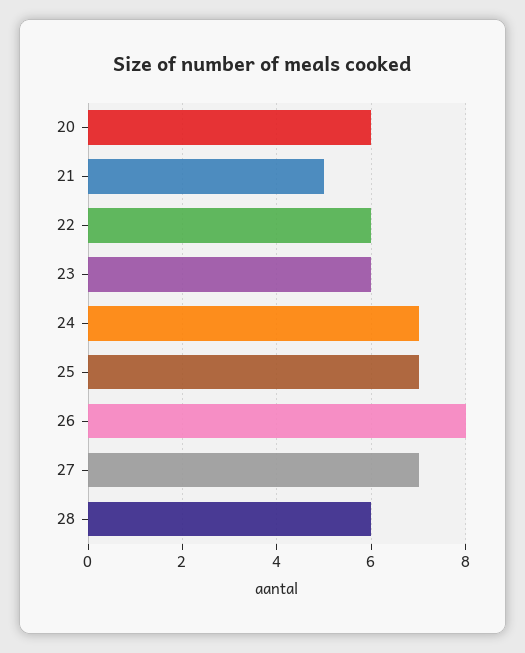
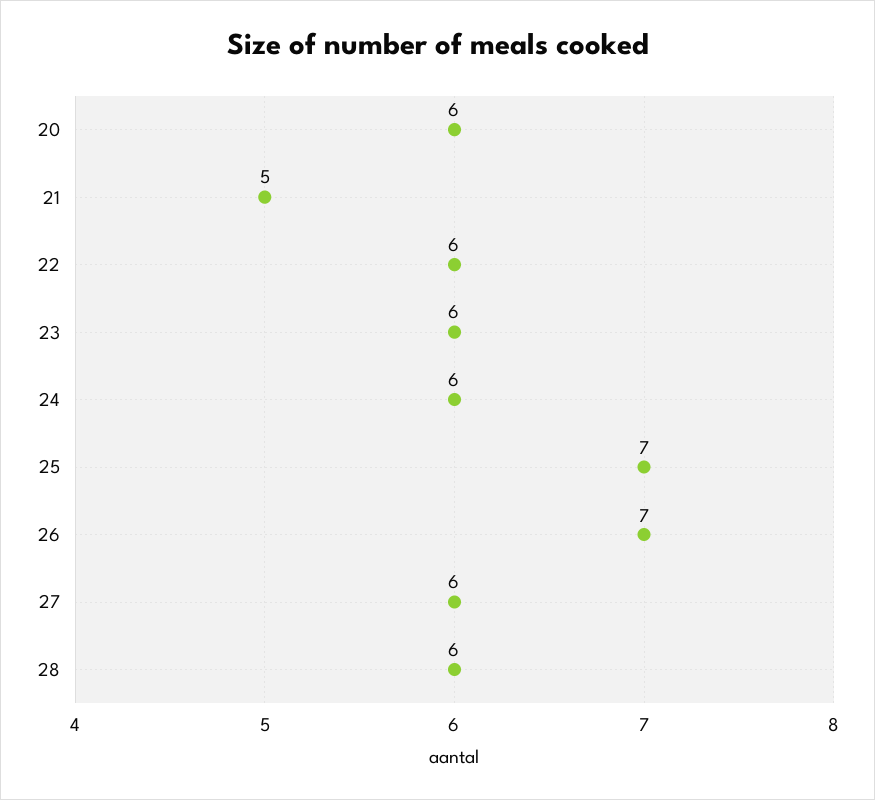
24: 7 -> 6
26: 8 -> 7
27: 7 -> 6

